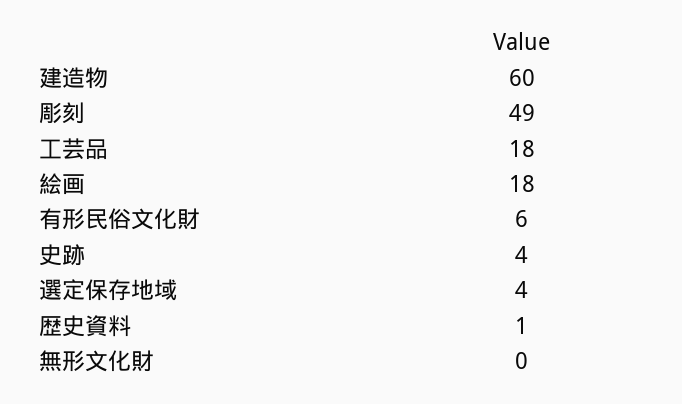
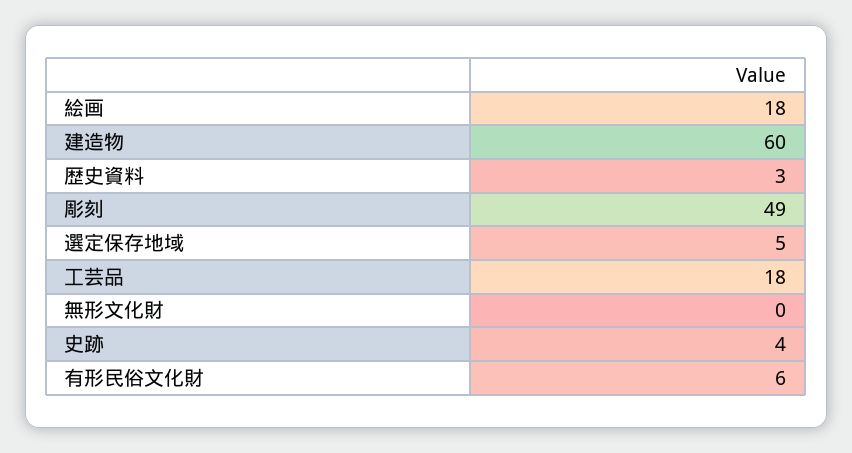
選定保存地域: 4 -> 5
歴史資料: 1 -> 3

